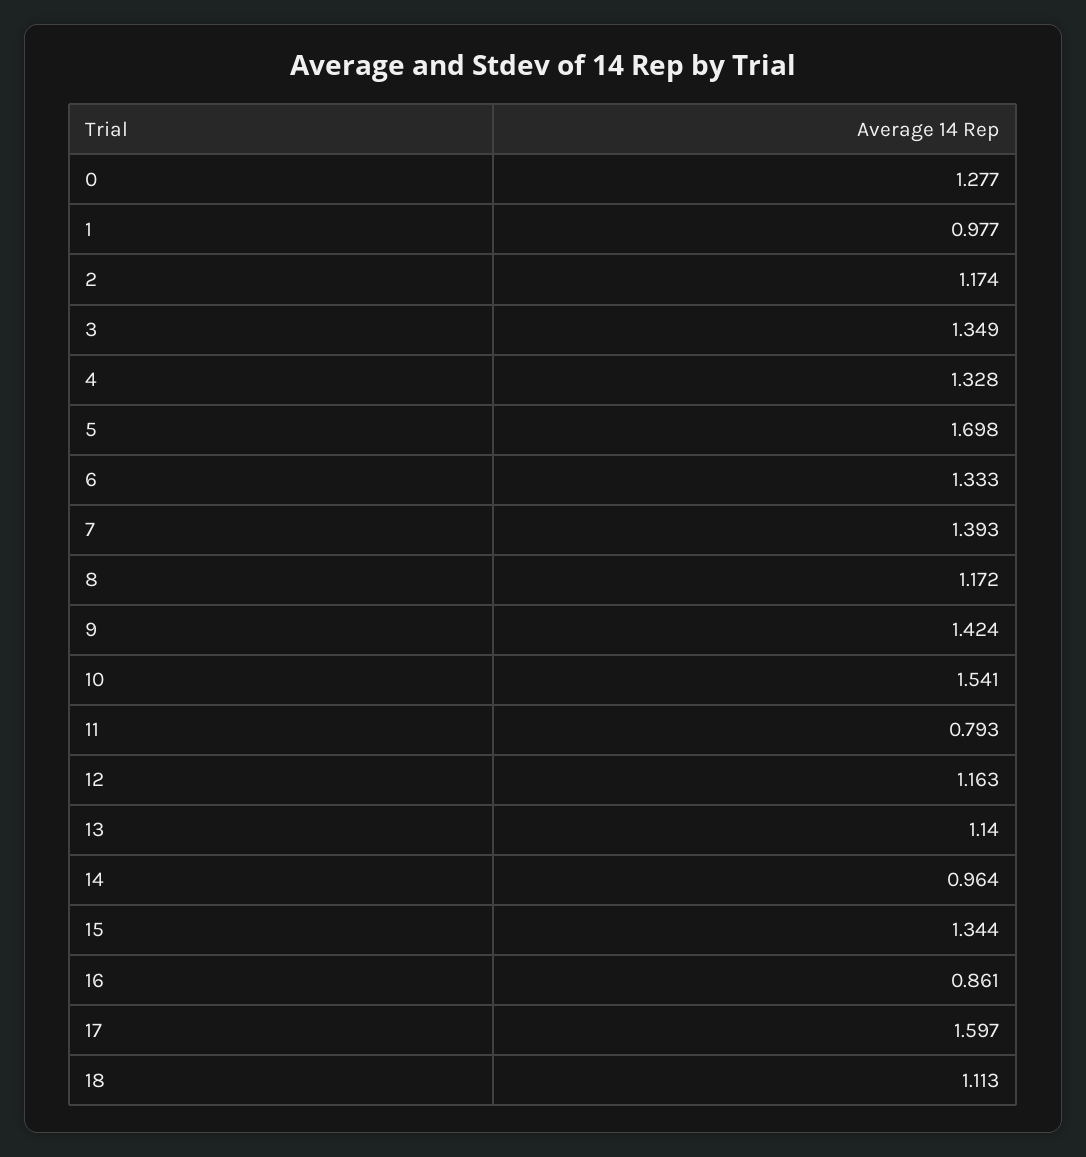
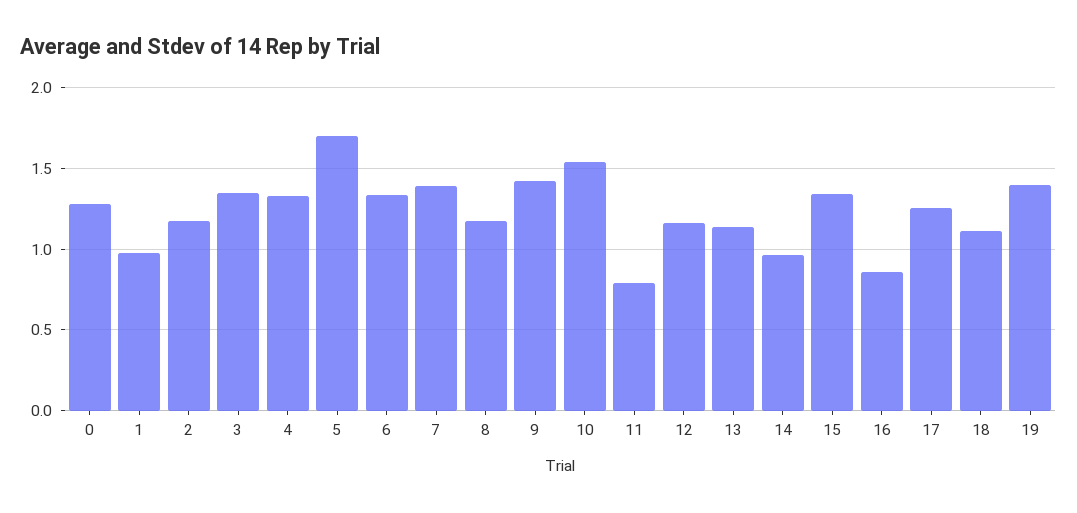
17: 1.597 -> 1.25
19: none -> 1.4

